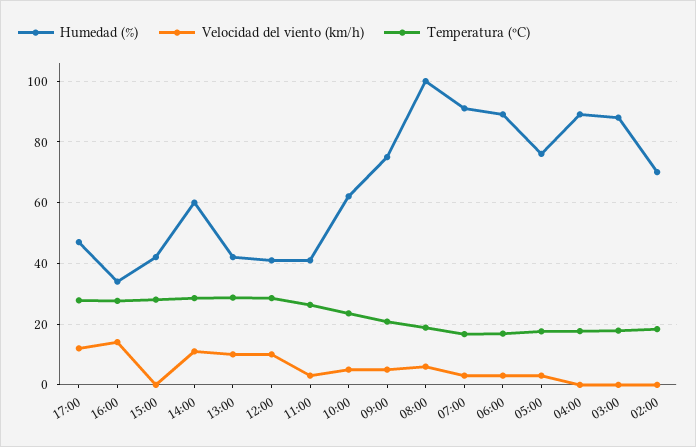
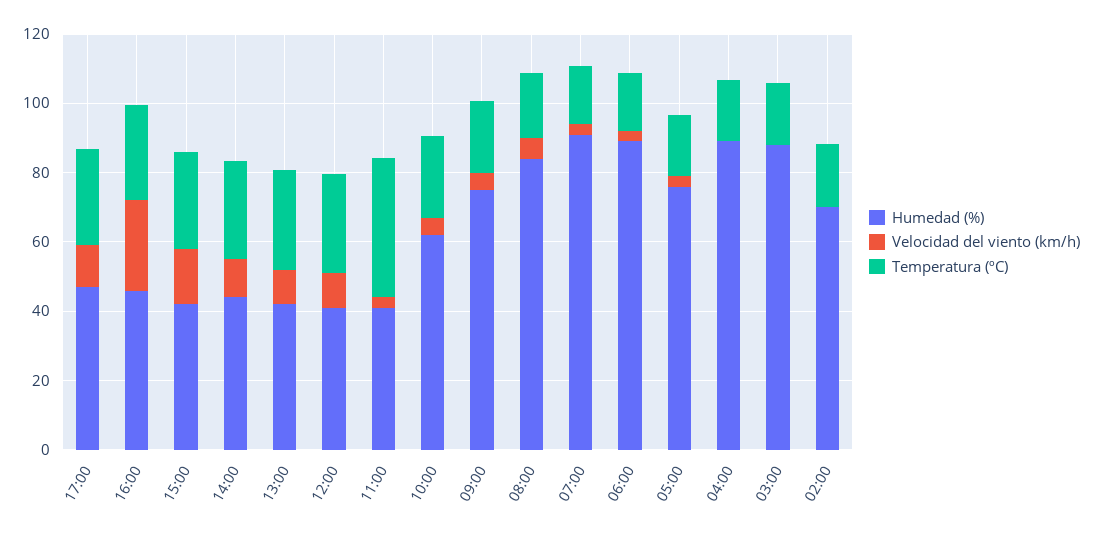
Humedad (%), 16:00: 34 -> 45
Velocidad del viento (km/h), 16:00: 14 -> 25
Velocidad del viento (km/h), 15:00: 0 -> 15
Humedad (%), 14:00: 60 -> 45
Temperatura (ºC), 11:00: 26 -> 40
Humedad (%), 08:00: 100 -> 85

